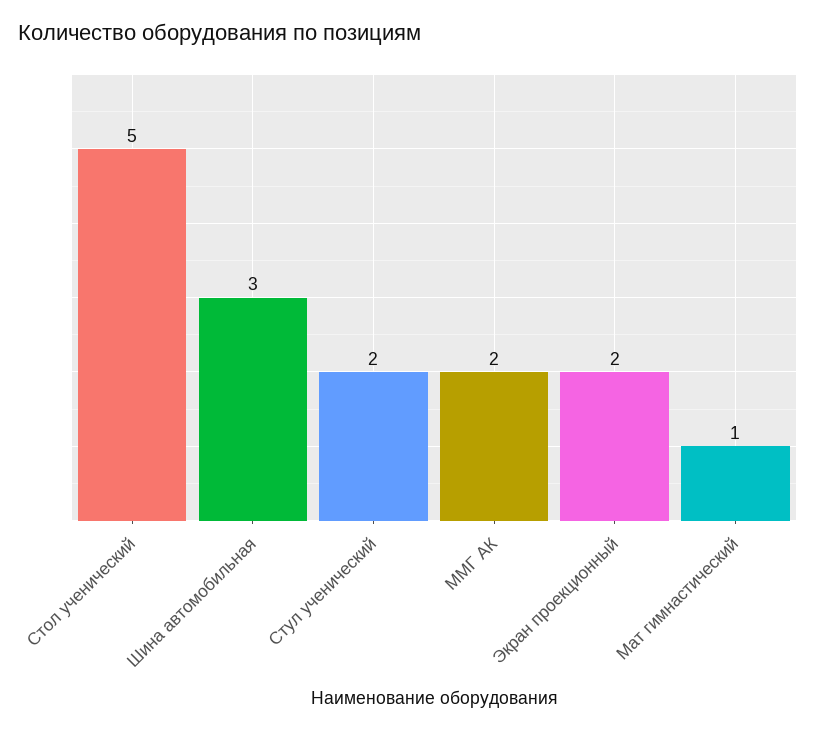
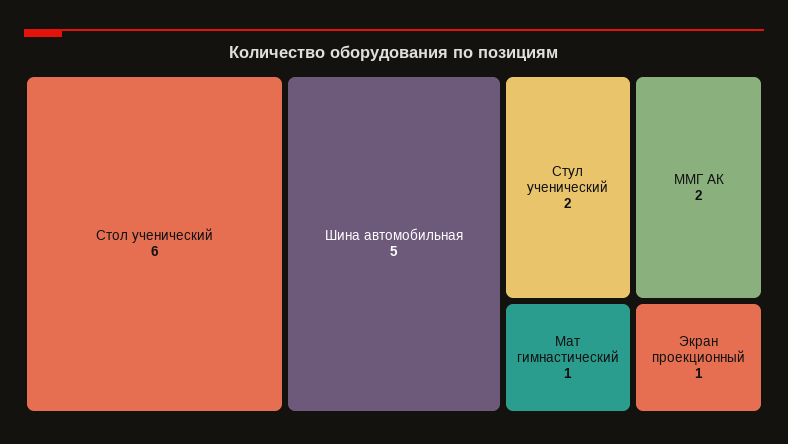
Стол ученический: 5 -> 6
Шина автомобильная: 3 -> 5
Экран проекционный: 2 -> 1

